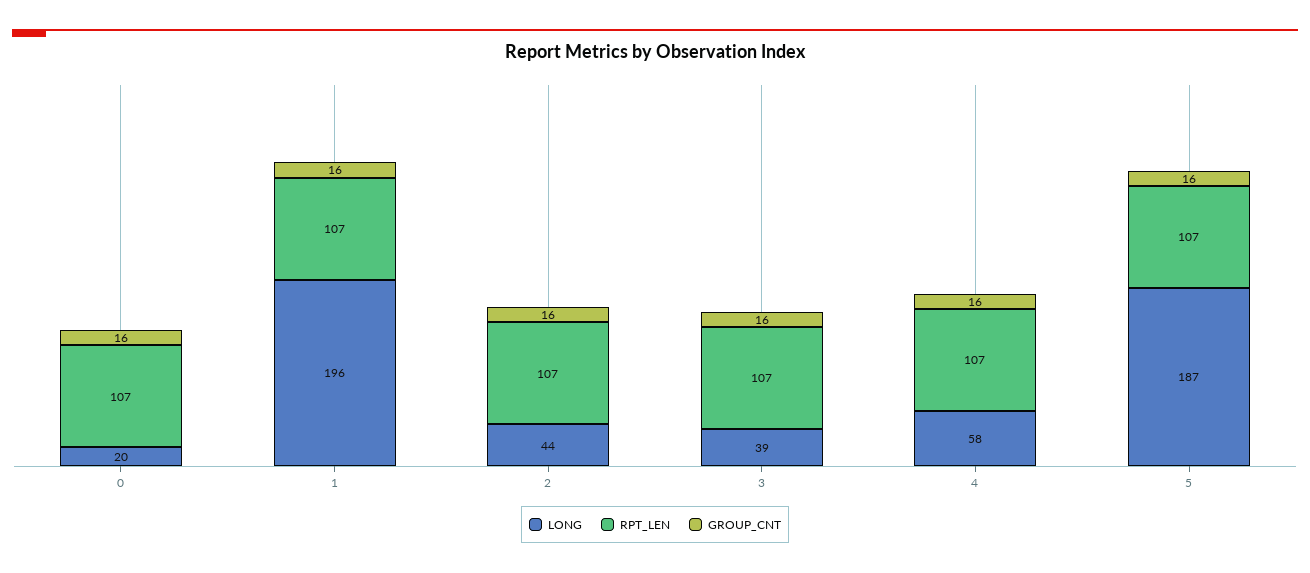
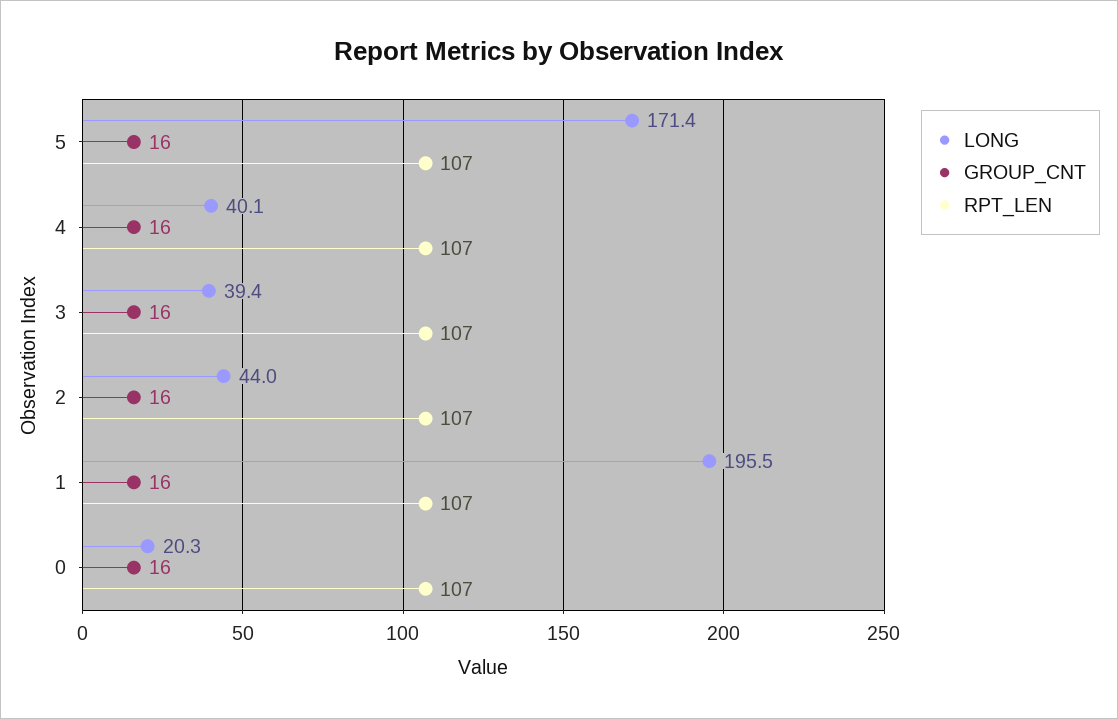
LONG, 4: 58 -> 40.1
LONG, 5: 187 -> 171.4

